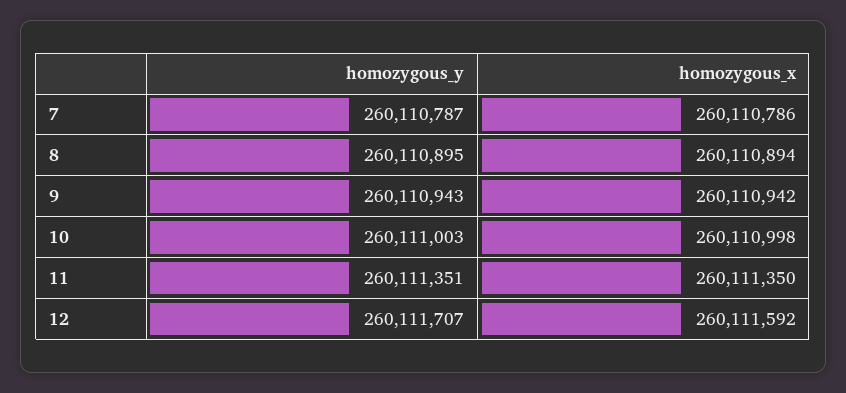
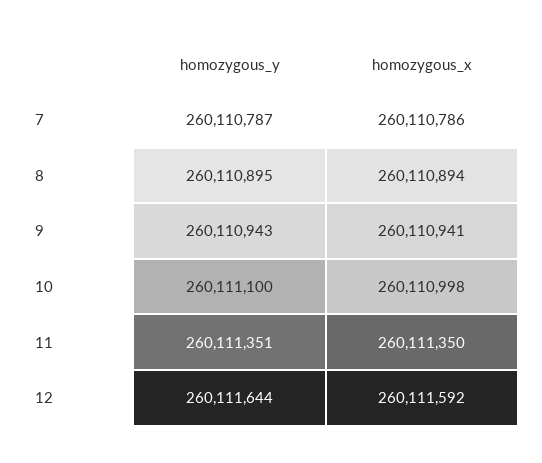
homozygous_x, 9: 260110942 -> 260110941
homozygous_y, 10: 260111003 -> 260111100
homozygous_y, 12: 260111707 -> 260111644

